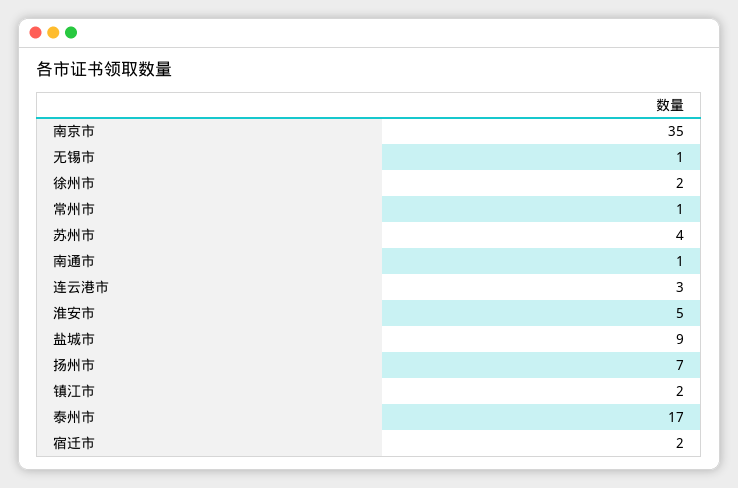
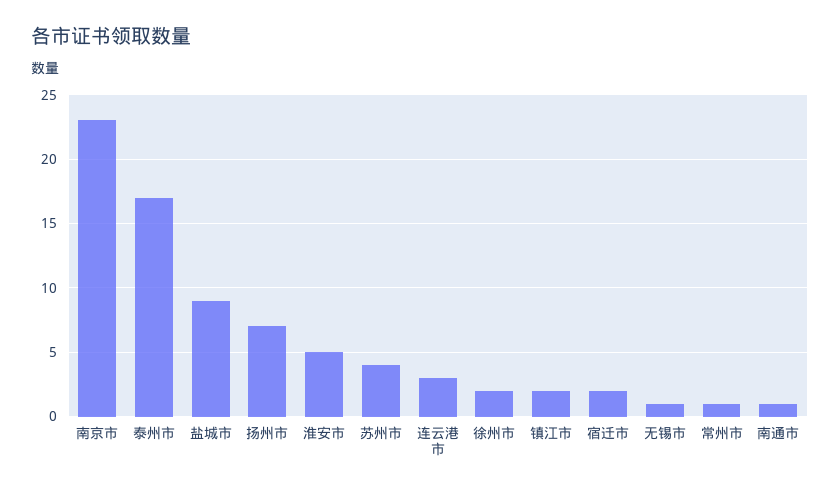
南京市: 35 -> 23

